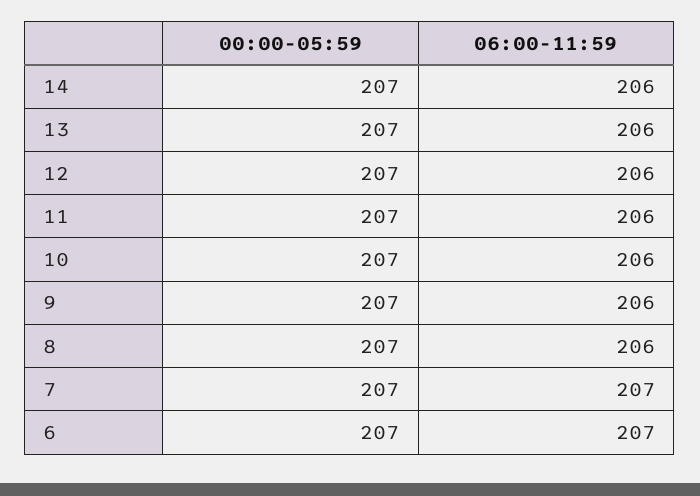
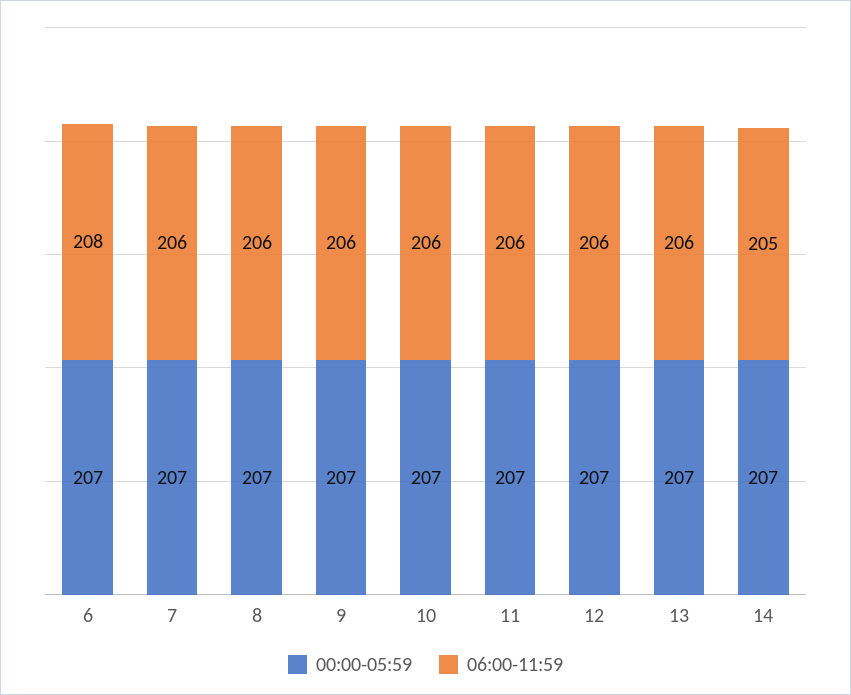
06:00-11:59, 14: 206 -> 205
06:00-11:59, 7: 207 -> 206
06:00-11:59, 6: 207 -> 208

